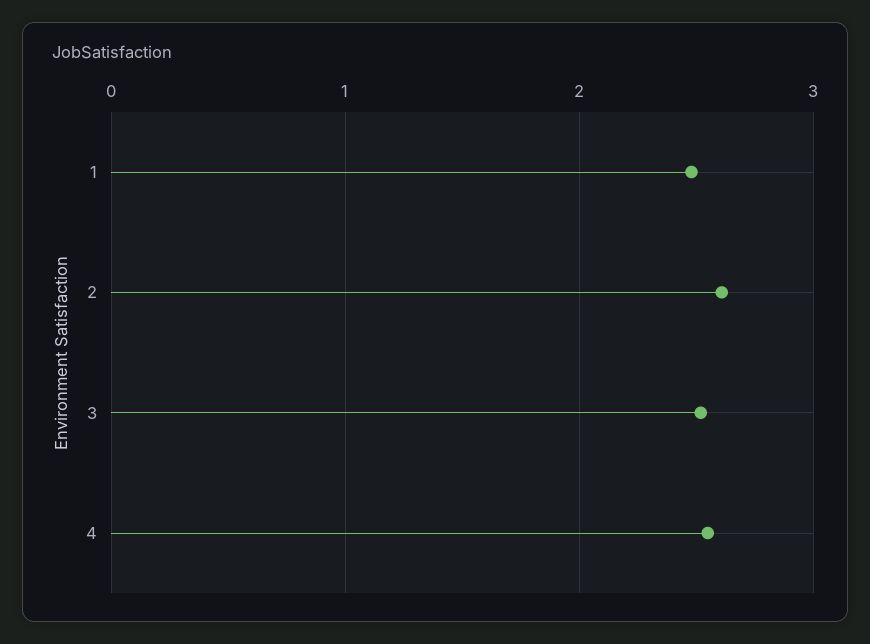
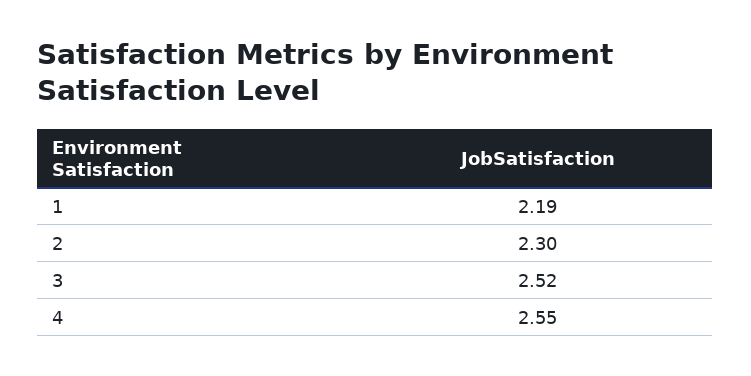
1: 2.5 -> 2.19
2: 2.6 -> 2.3

